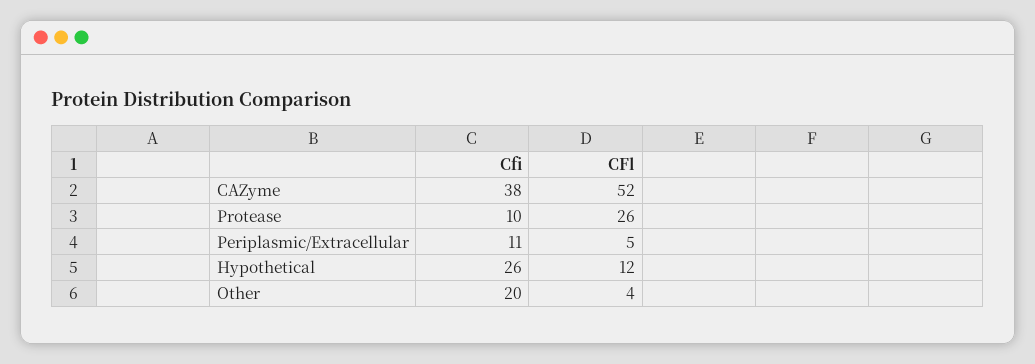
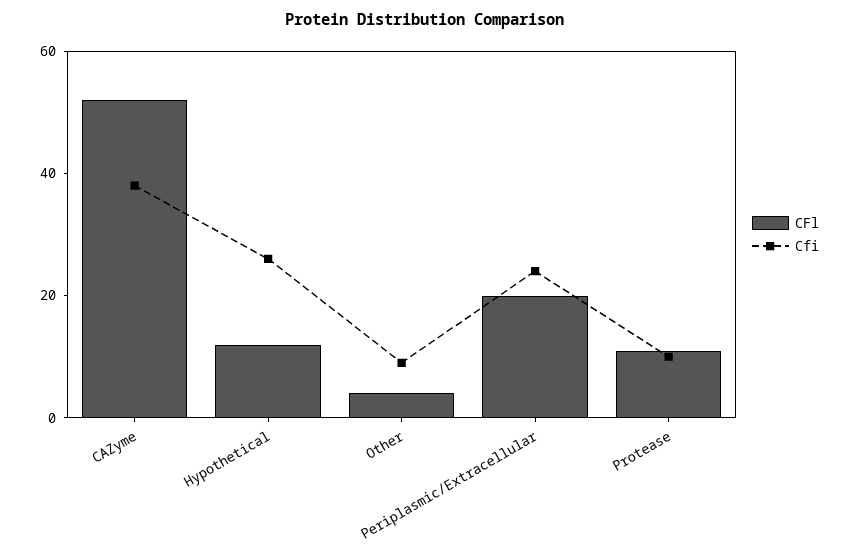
CFl, Protease: 26 -> 10
Cfi, Periplasmic/Extracellular: 11 -> 25
CFl, Periplasmic/Extracellular: 5 -> 20
Cfi, Other: 20 -> 10

